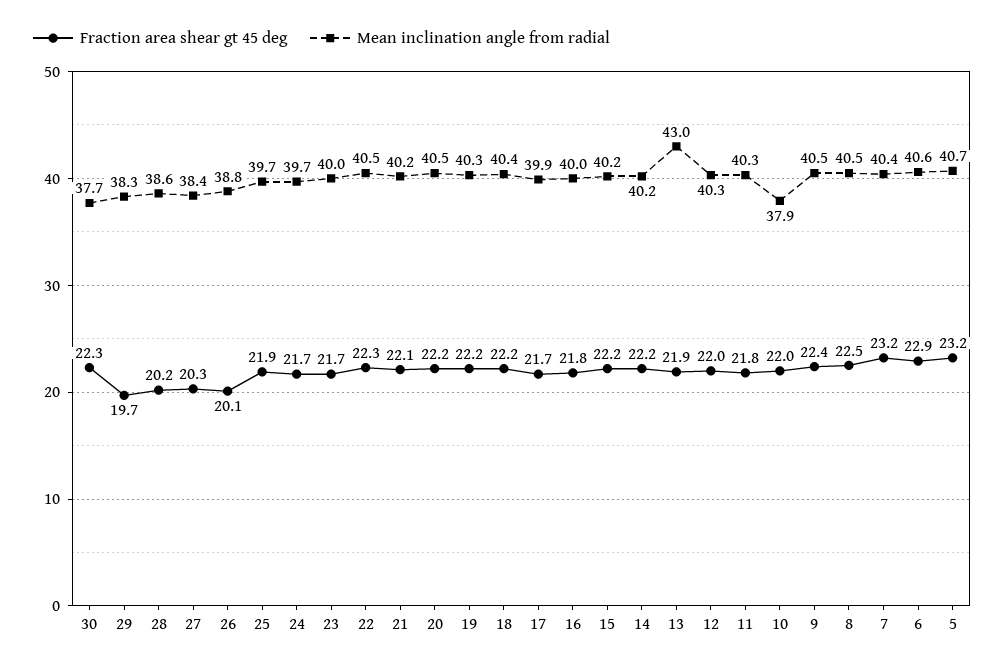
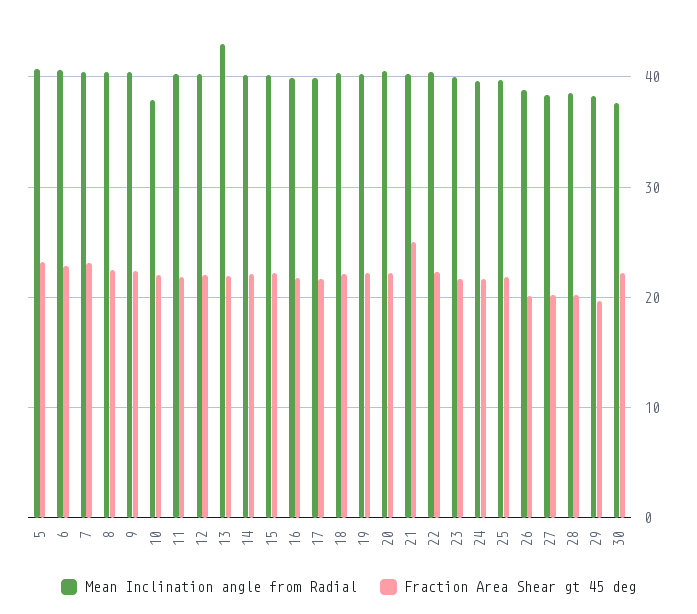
Fraction area shear gt 45 deg, 21: 22.1 -> 25

